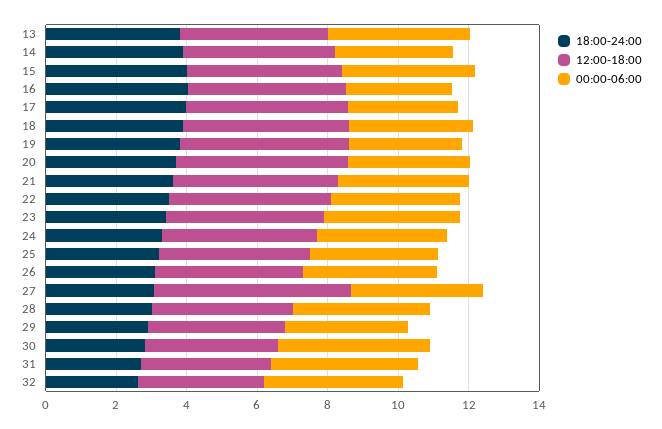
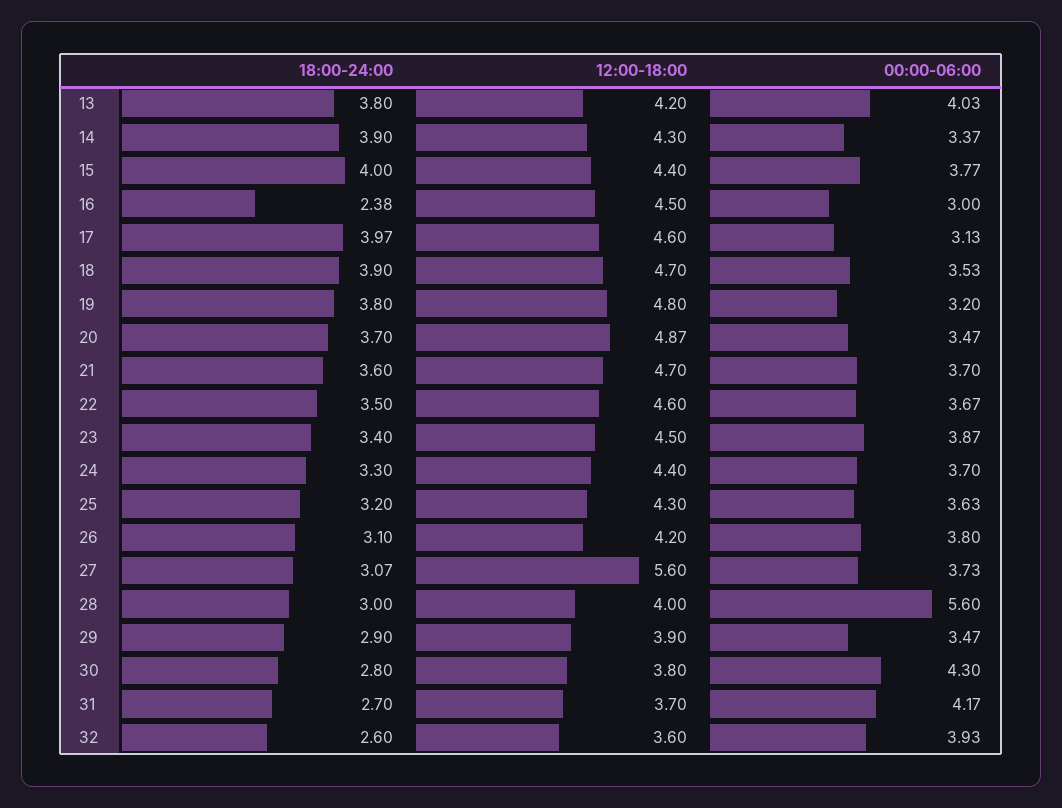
18:00-24:00, 16: 4 -> 2.38
00:00-06:00, 28: 4 -> 5.6

